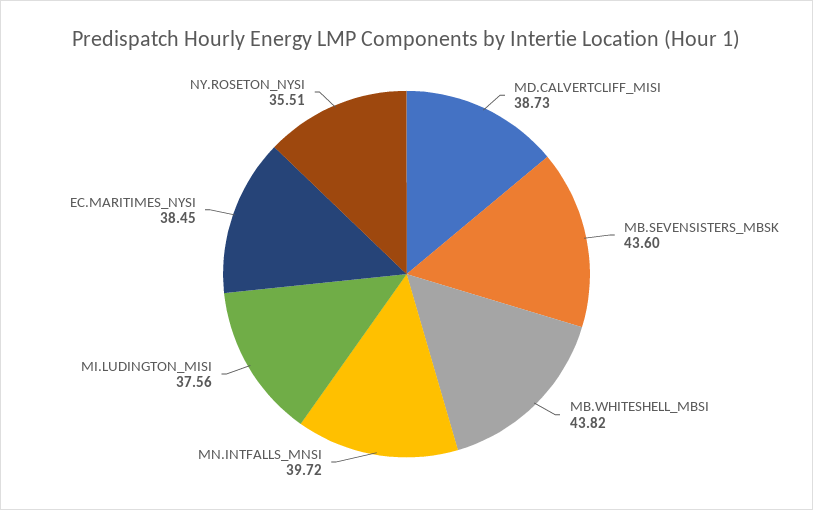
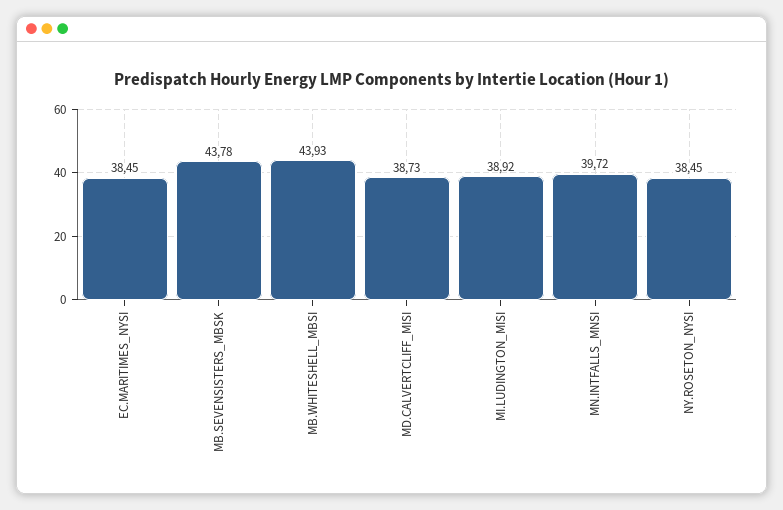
MB.SEVENSISTERS_MBSK: 43.6 -> 43.78
MB.WHITESHELL_MBSI: 43.82 -> 43.93
MI.LUDINGTON_MISI: 37.56 -> 38.92
NY.ROSETON_NYSI: 35.51 -> 38.45

